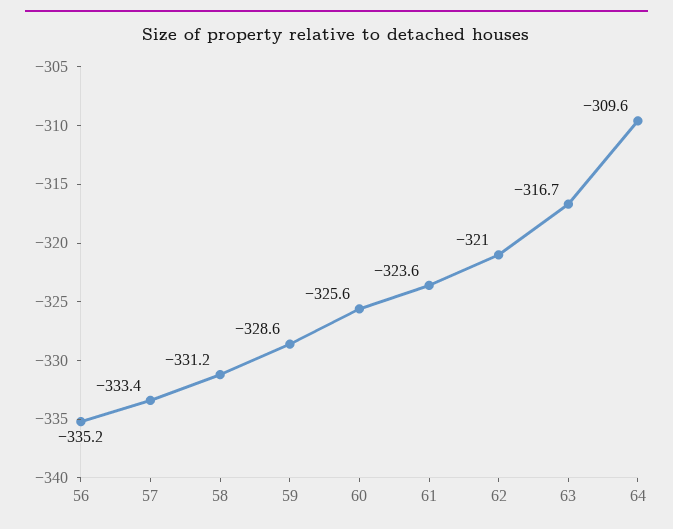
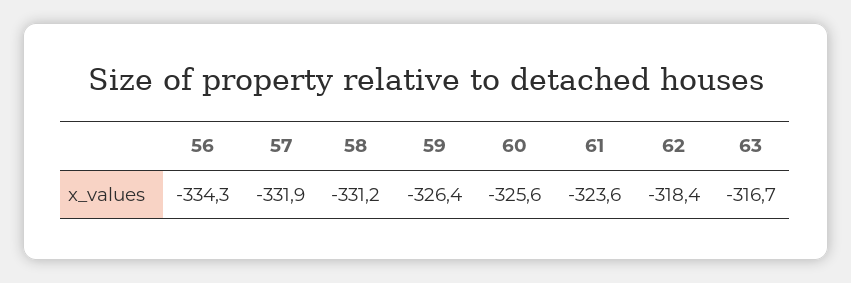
56: -335.2 -> -334.3
57: -333.4 -> -331.9
59: -328.6 -> -326.4
62: -321 -> -318.4
64: -309.6 -> none

